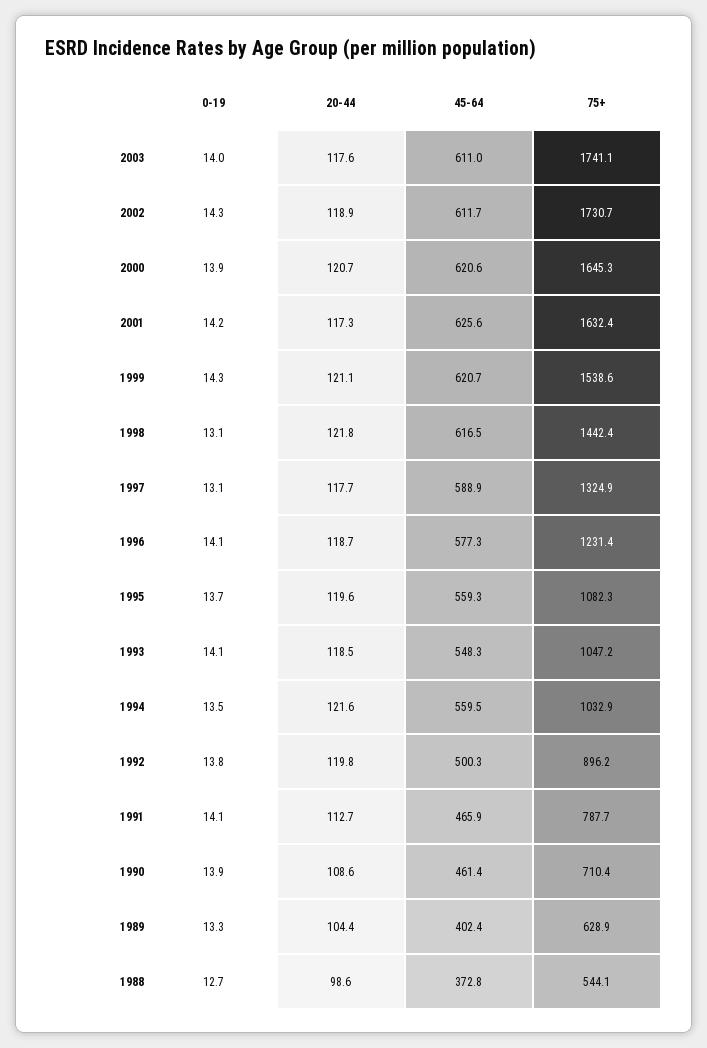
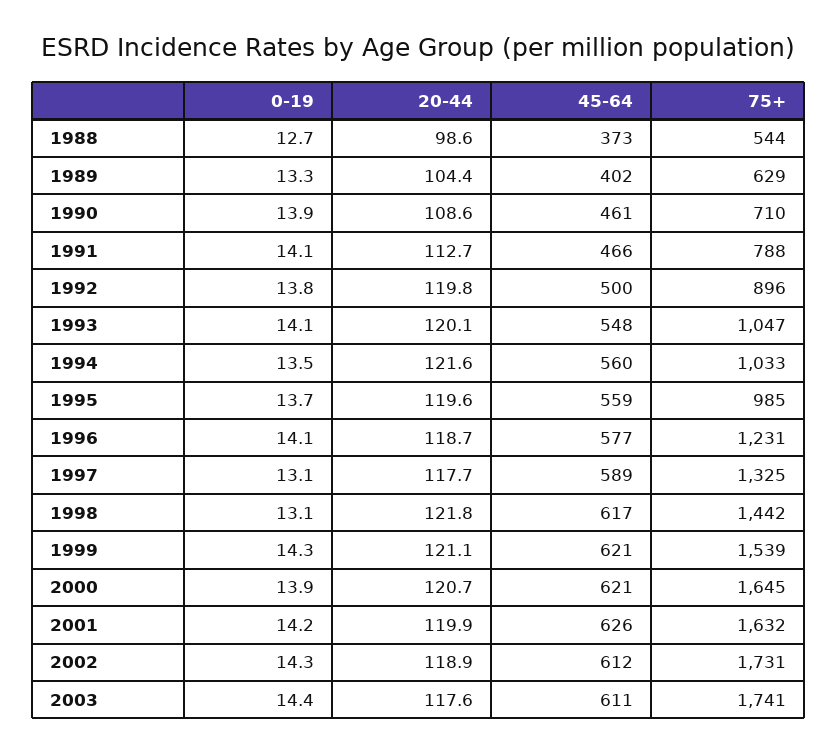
0-19, 2003: 14 -> 14.4
20-44, 2001: 117.3 -> 119.9
75+, 1995: 1082.3 -> 985
20-44, 1993: 118.5 -> 120.1

